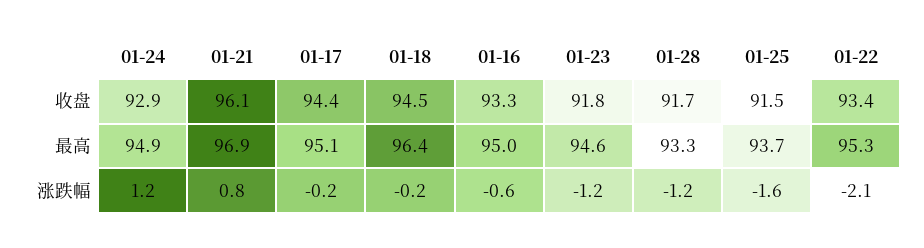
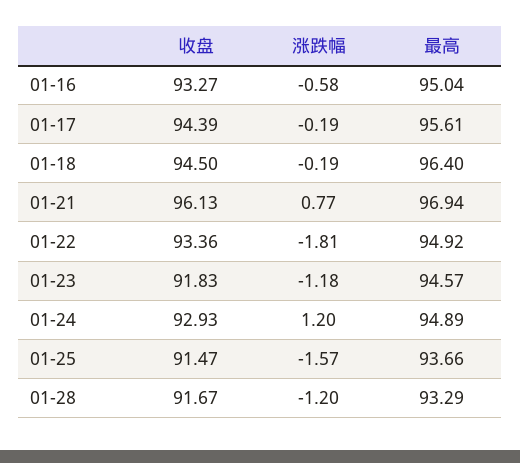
01-17, 最高: 95.1 -> 95.61
01-22, 最高: 95.3 -> 94.92
01-22, 涨跌幅: -2.1 -> -1.81

